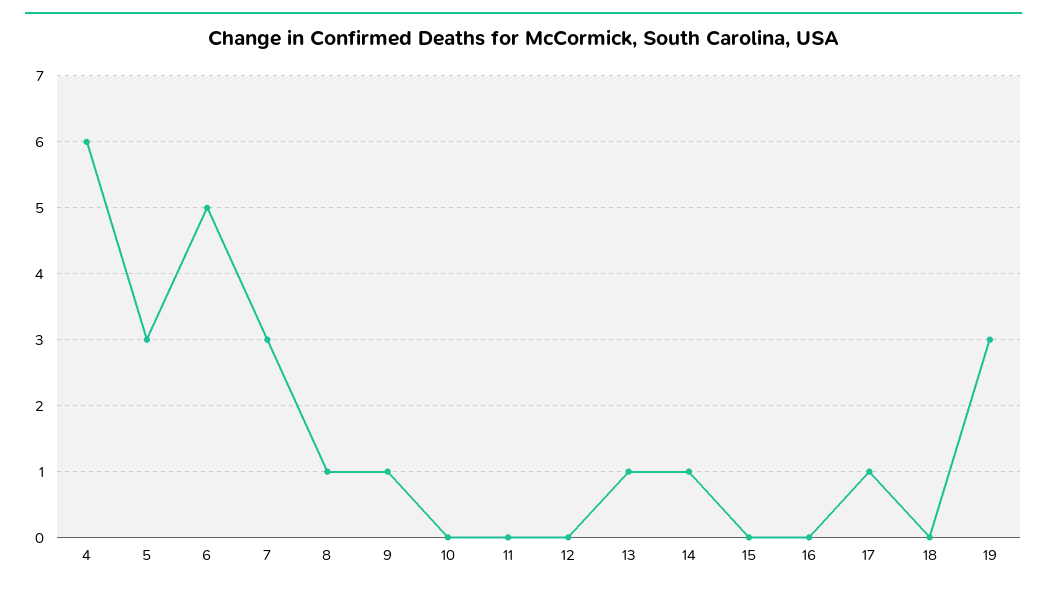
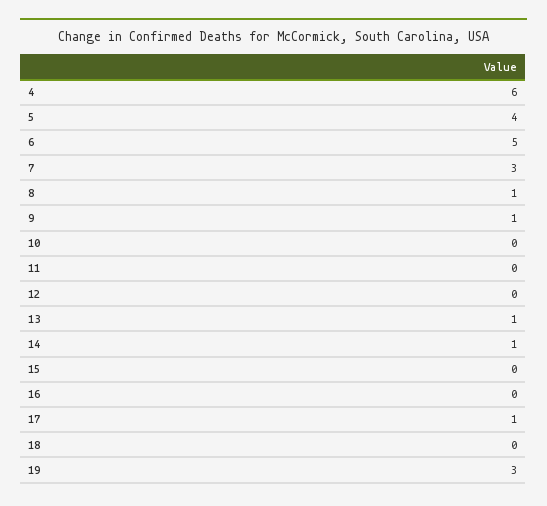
5: 3 -> 4

